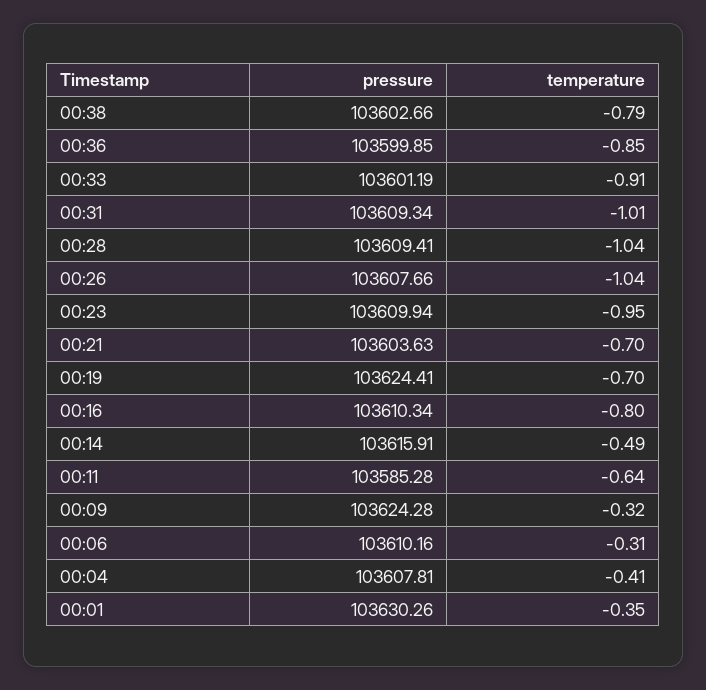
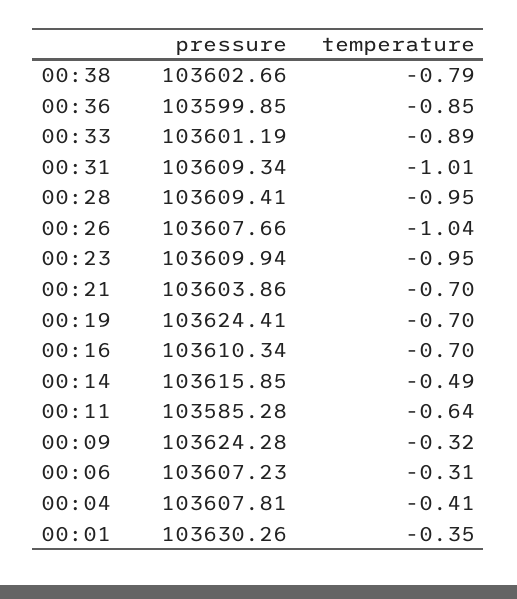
temperature, 00:33: -0.91 -> -0.89
temperature, 00:28: -1.04 -> -0.95
pressure, 00:21: 103603.63 -> 103603.86
temperature, 00:16: -0.8 -> -0.7
pressure, 00:14: 103615.91 -> 103615.85
pressure, 00:06: 103610.16 -> 103607.23

